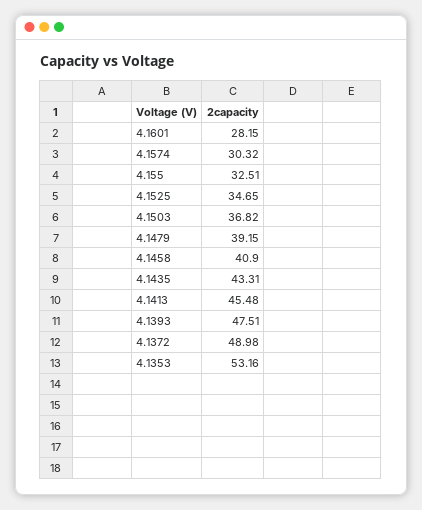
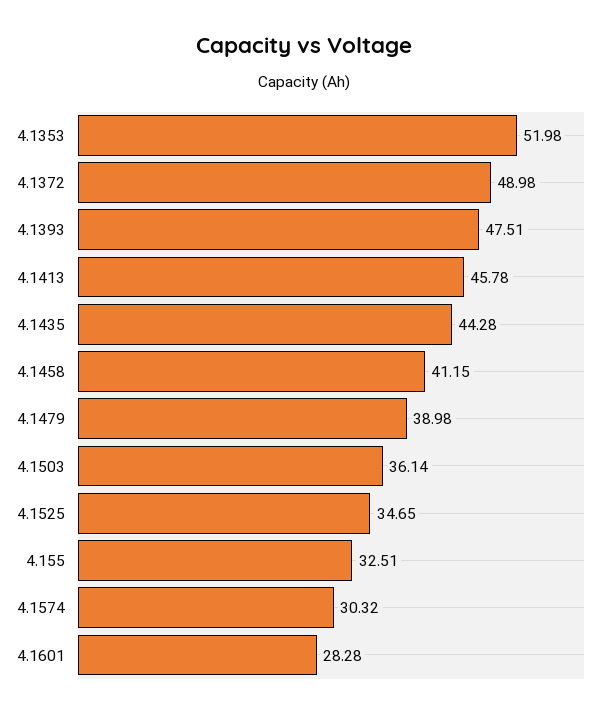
4.1601: 28.15 -> 28.28
4.1503: 36.82 -> 36.14
4.1479: 39.15 -> 38.98
4.1458: 40.9 -> 41.15
4.1435: 43.31 -> 44.28
4.1413: 45.48 -> 45.78
4.1353: 53.16 -> 51.98

